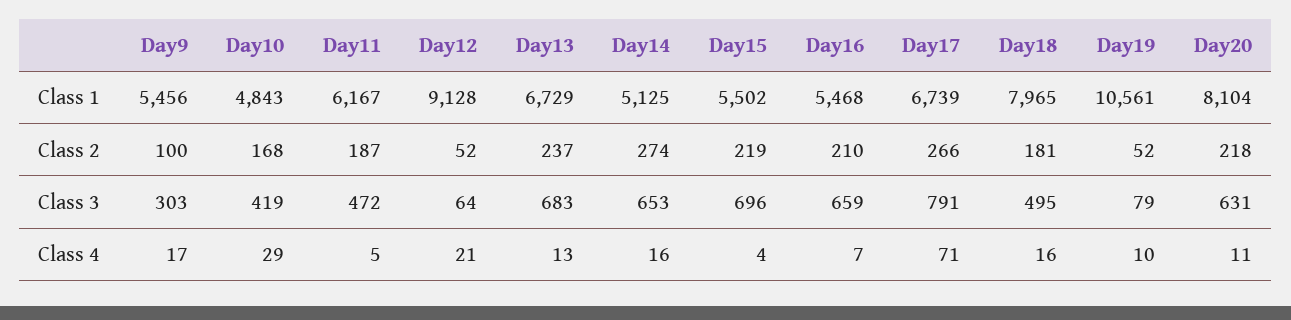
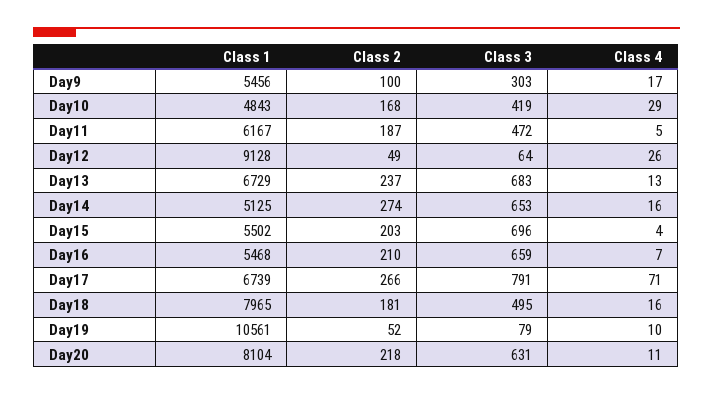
Day12, Class 2: 52 -> 49
Day15, Class 2: 219 -> 203
Day12, Class 4: 21 -> 26

